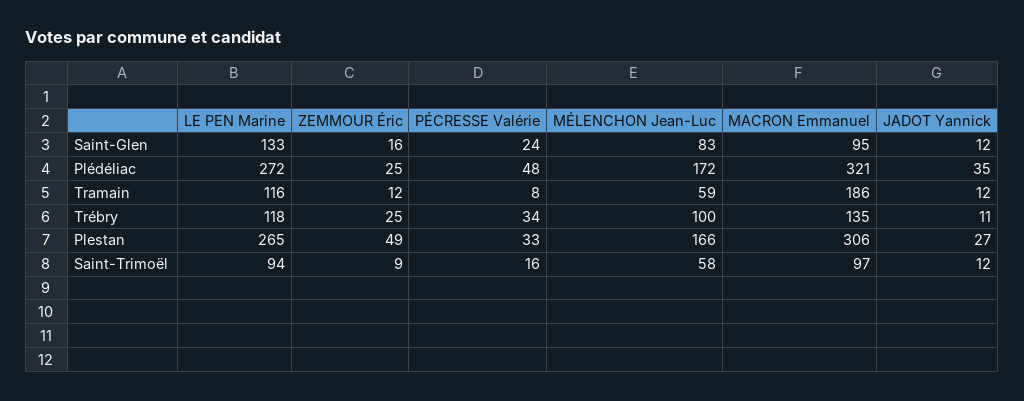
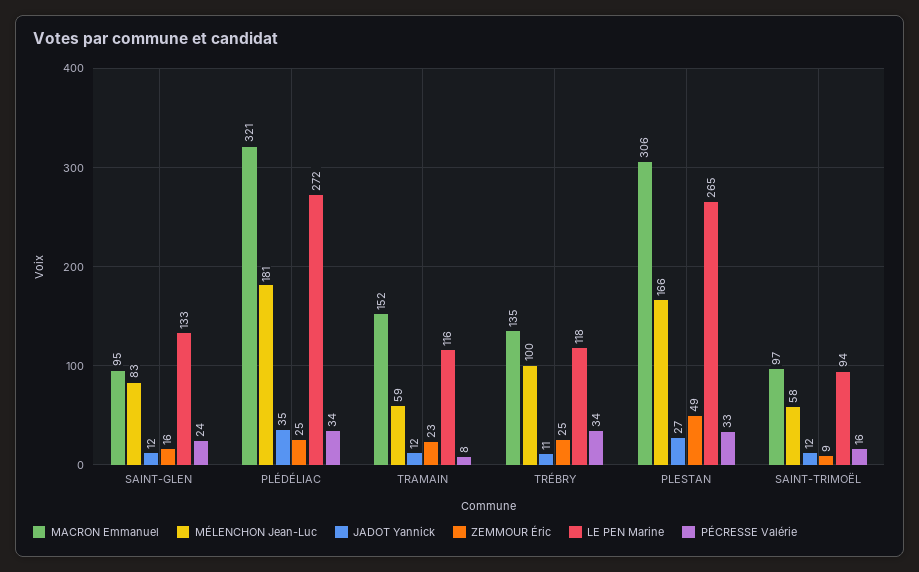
PÉCRESSE Valérie, Plédéliac: 48 -> 34
MÉLENCHON Jean-Luc, Plédéliac: 172 -> 181
ZEMMOUR Éric, Tramain: 12 -> 23
MACRON Emmanuel, Tramain: 186 -> 152

